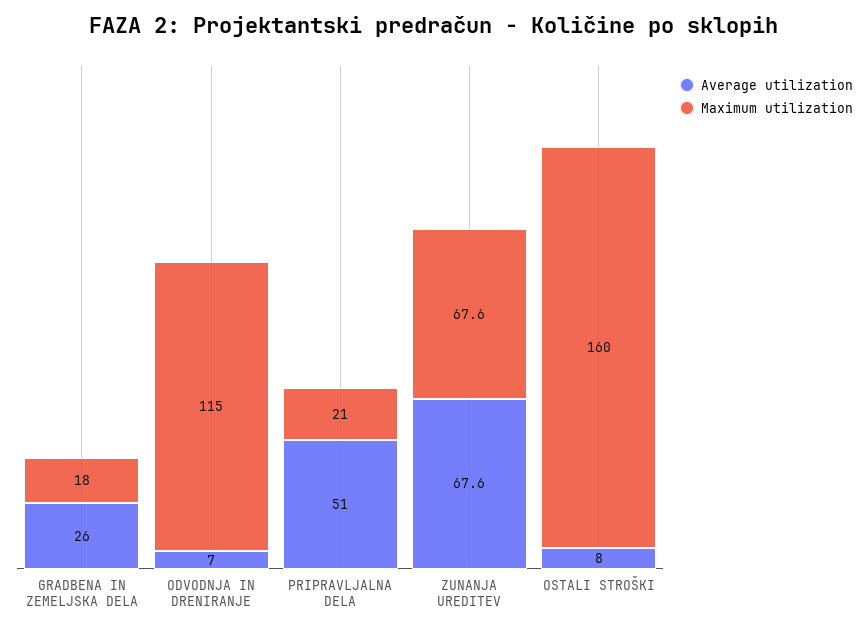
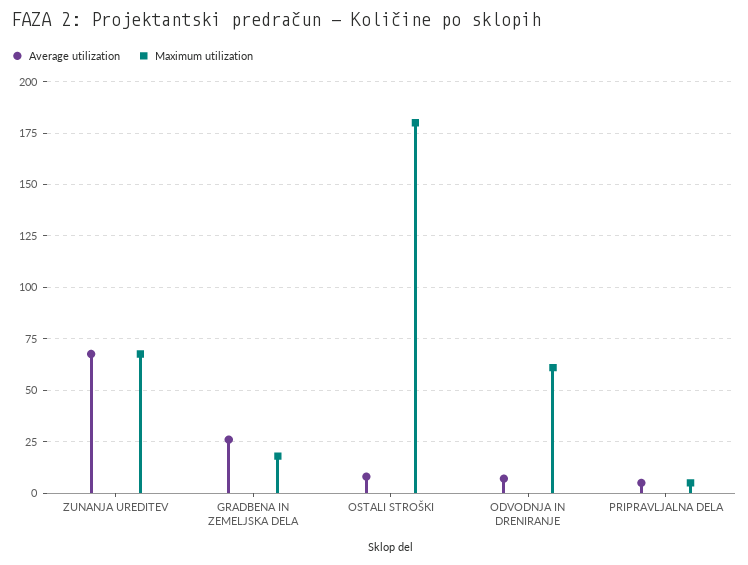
Maximum utilization, ODVODNJA IN DRENIRANJE: 115 -> 60
Average utilization, PRIPRAVLJALNA DELA: 51 -> 5
Maximum utilization, PRIPRAVLJALNA DELA: 21 -> 5
Maximum utilization, OSTALI STROŠKI: 160 -> 180

